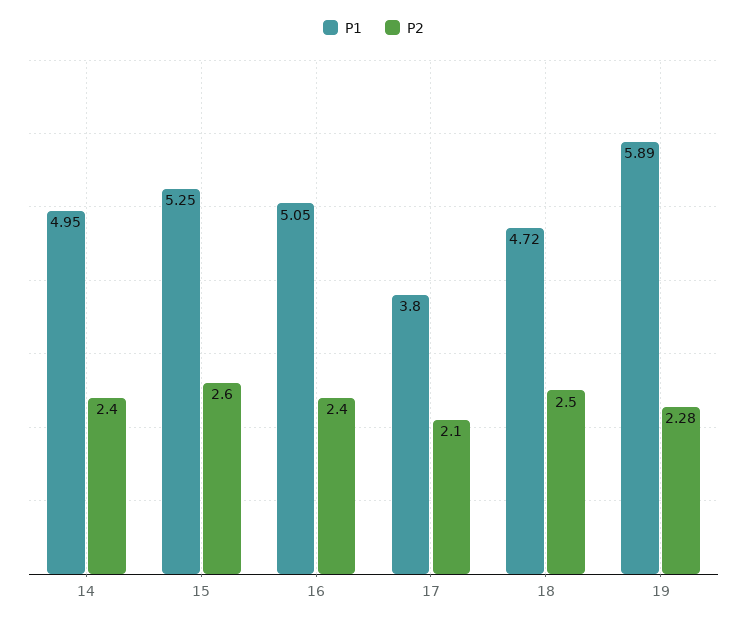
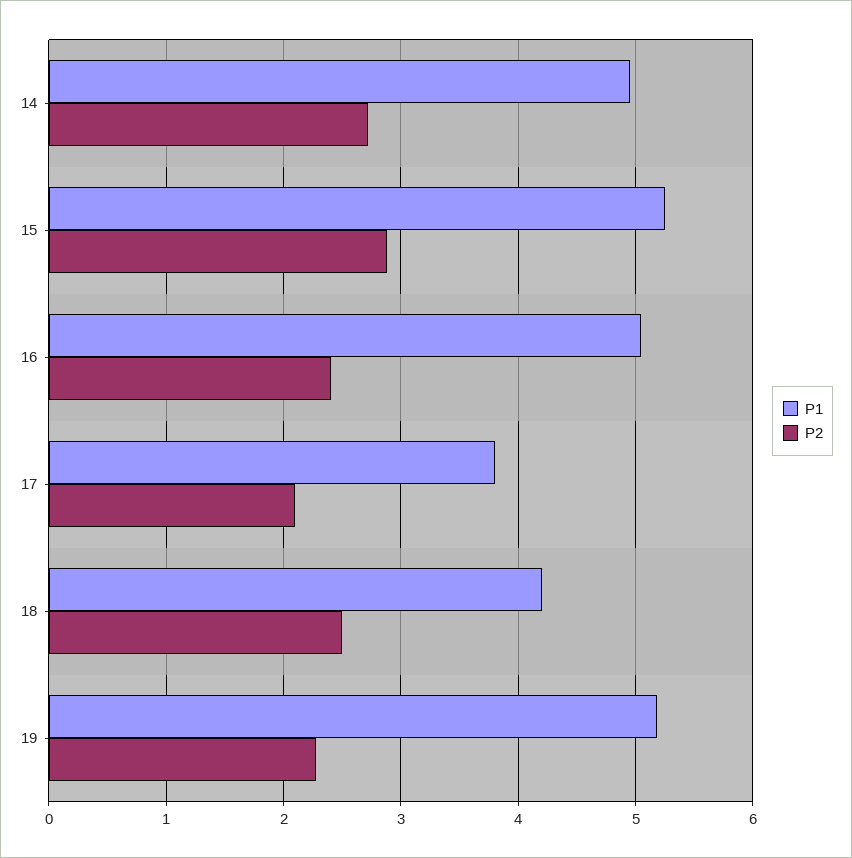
P2, 14: 2.4 -> 2.7
P2, 15: 2.6 -> 2.9
P1, 18: 4.72 -> 4.2
P1, 19: 5.89 -> 5.2

